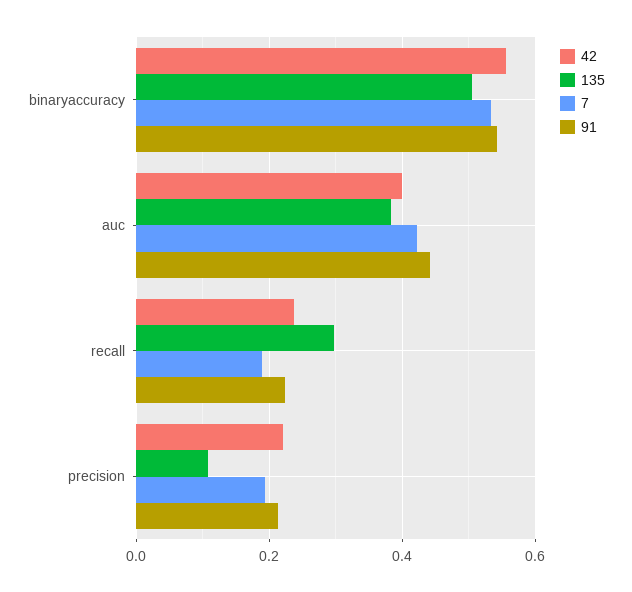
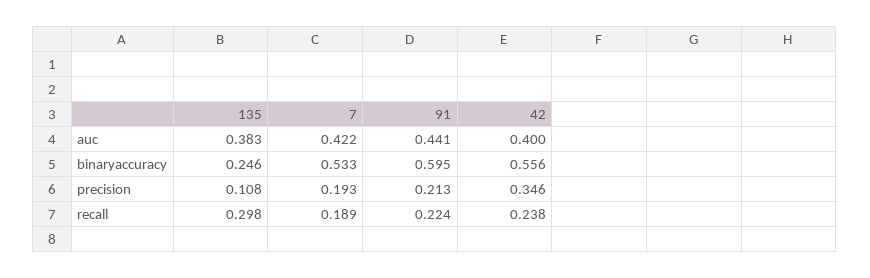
135, binaryaccuracy: 0.5 -> 0.246
91, binaryaccuracy: 0.54 -> 0.595
42, precision: 0.22 -> 0.346

